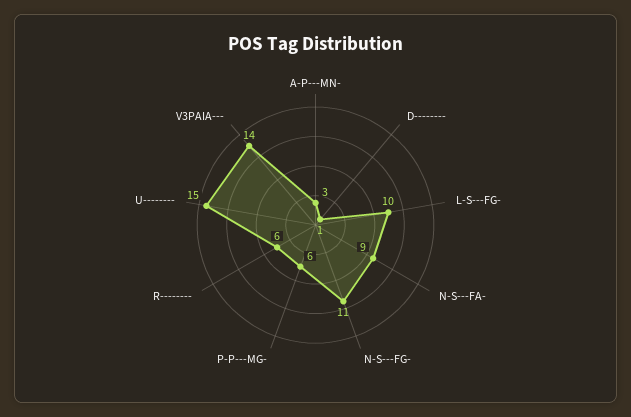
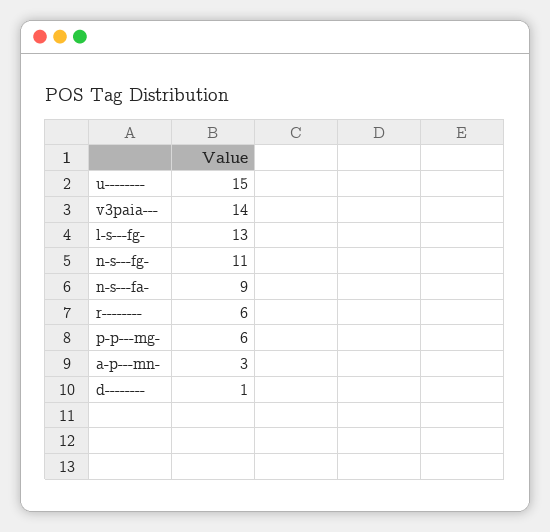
L-S---FG-: 10 -> 13

